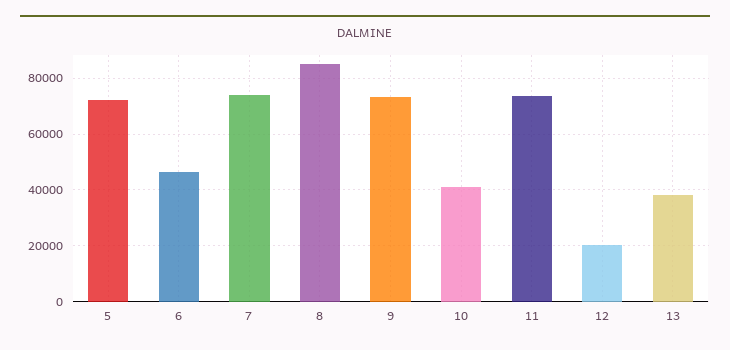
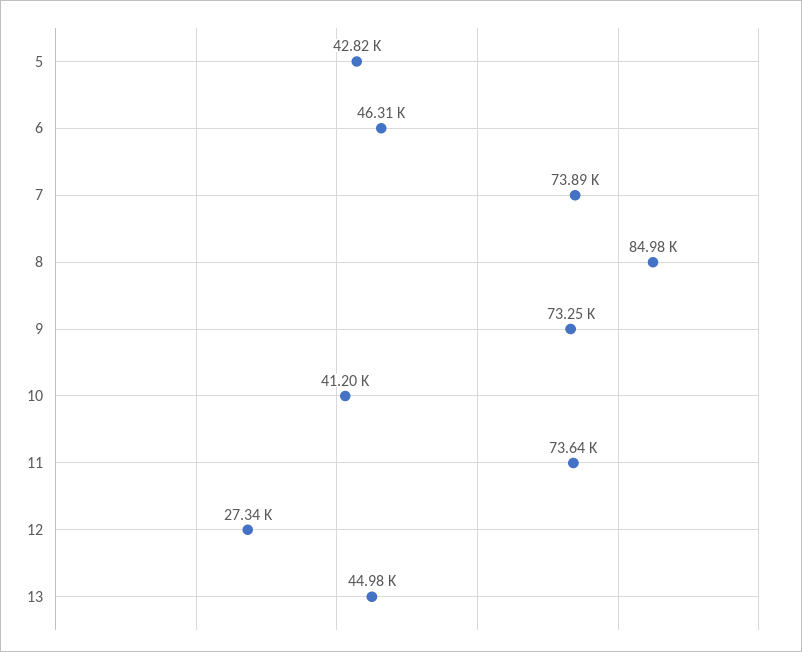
5: 72500 -> 42820
12: 20000 -> 27340
13: 37500 -> 44980

